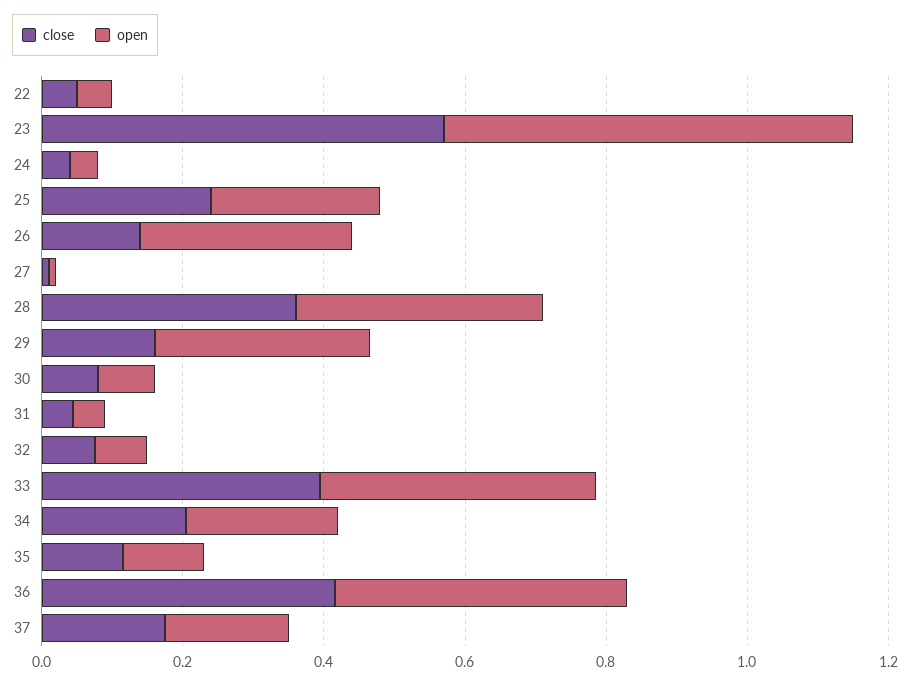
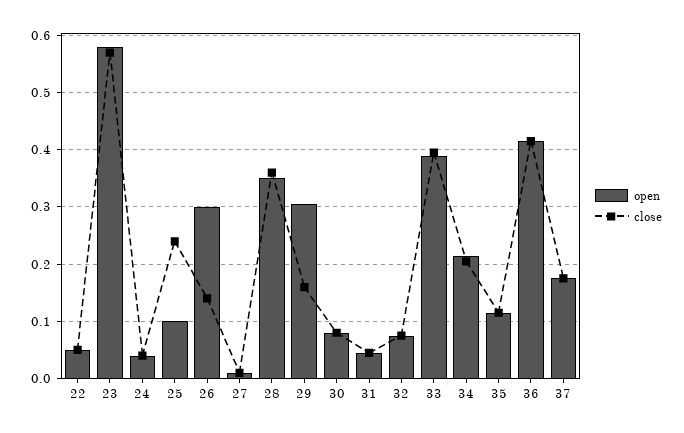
open, 25: 0.25 -> 0.1

